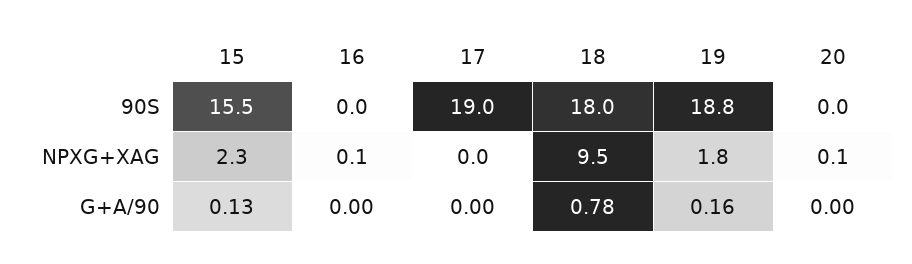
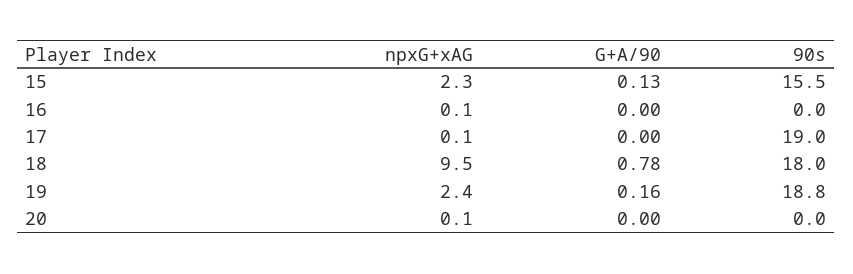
17, NPXG+XAG: 0 -> 0.1
19, NPXG+XAG: 1.8 -> 2.4

